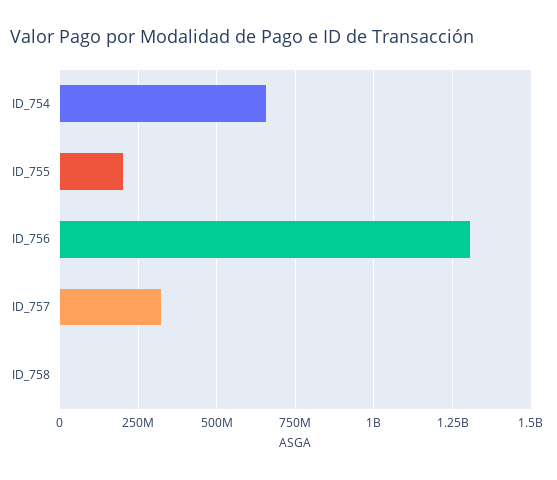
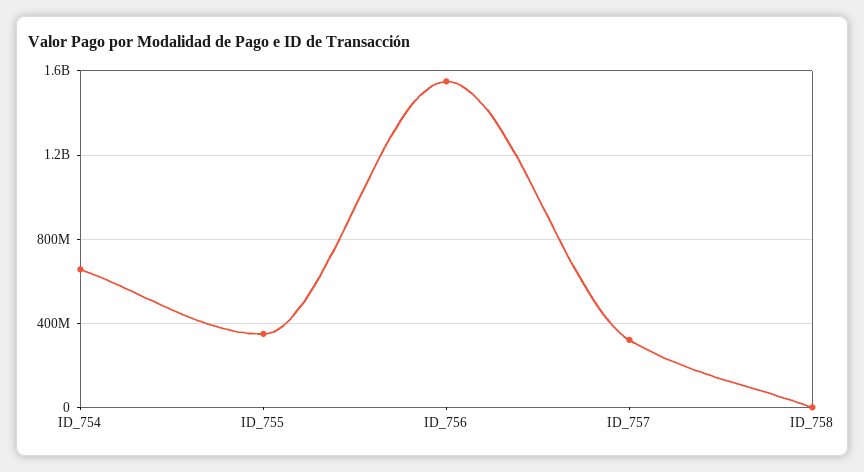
ID_755: 200000000 -> 350000000
ID_756: 1300000000 -> 1550000000

